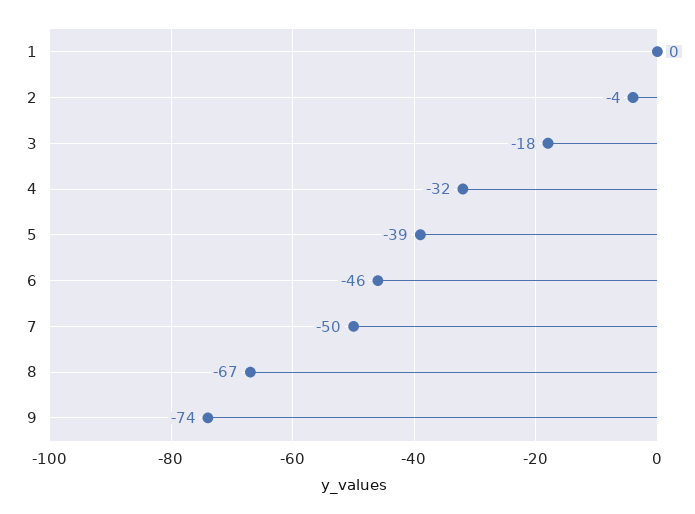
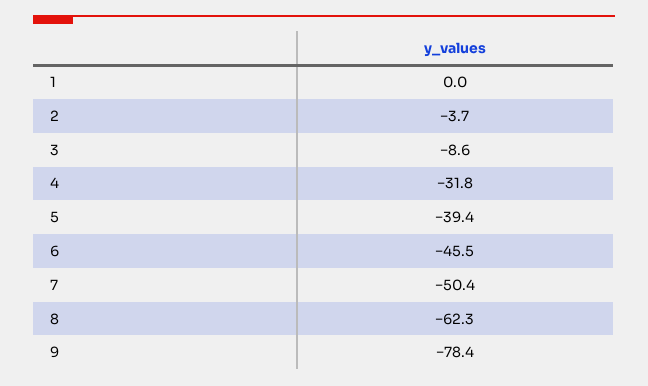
3: -18 -> -8.6
8: -67 -> -62.3
9: -74 -> -78.4

